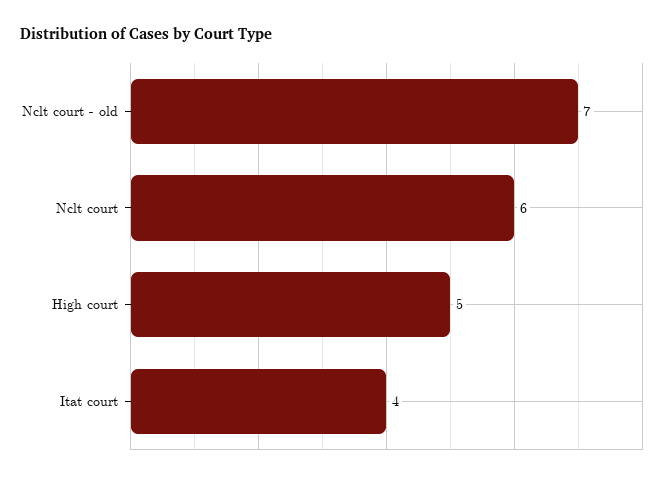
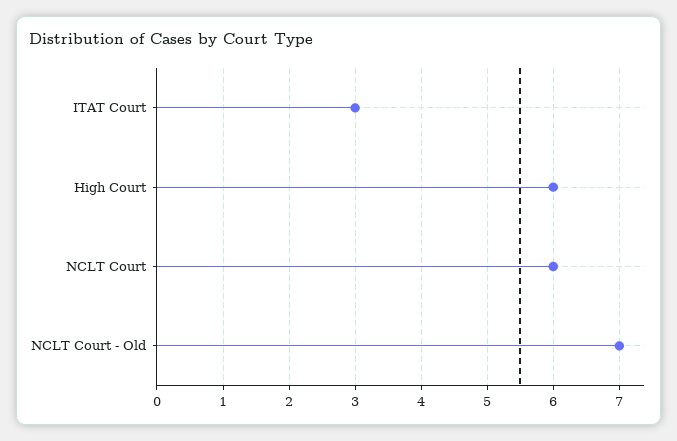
High court: 5 -> 6
Itat court: 4 -> 3

